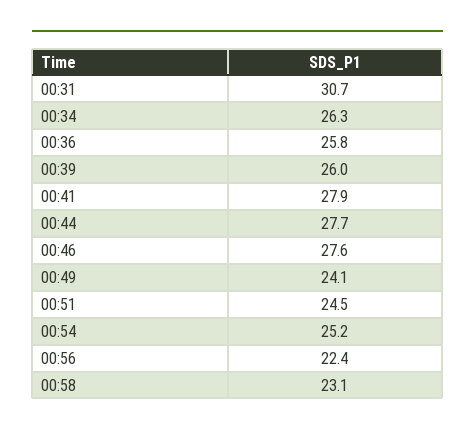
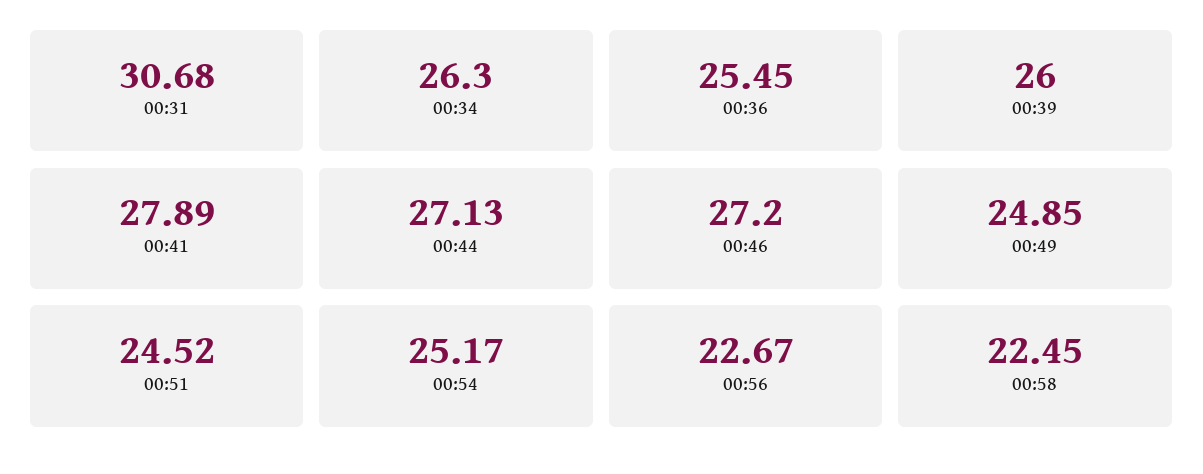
00:36: 25.8 -> 25.45
00:44: 27.7 -> 27.13
00:46: 27.6 -> 27.2
00:49: 24.1 -> 24.85
00:56: 22.4 -> 22.67
00:58: 23.1 -> 22.45

